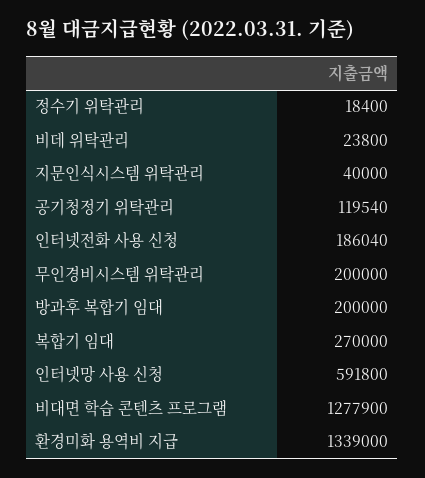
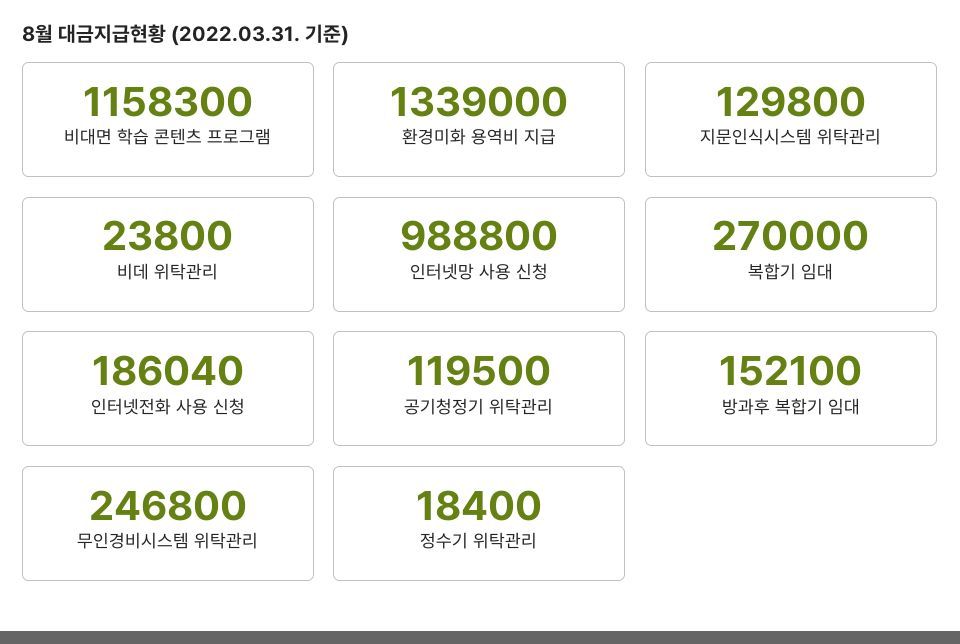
지문인식시스템 위탁관리: 40000 -> 129800
공기청정기 위탁관리: 119540 -> 119500
무인경비시스템 위탁관리: 200000 -> 246800
방과후 복합기 임대: 200000 -> 152100
인터넷망 사용 신청: 591800 -> 988800
비대면 학습 콘텐츠 프로그램: 1277900 -> 1158300

